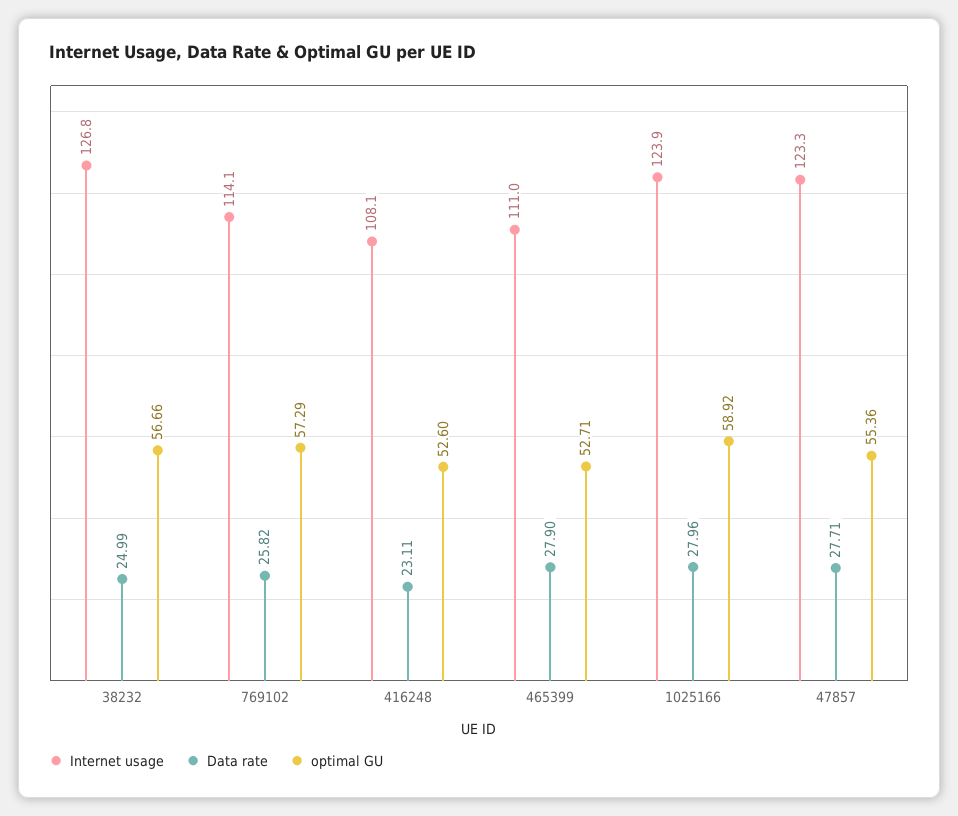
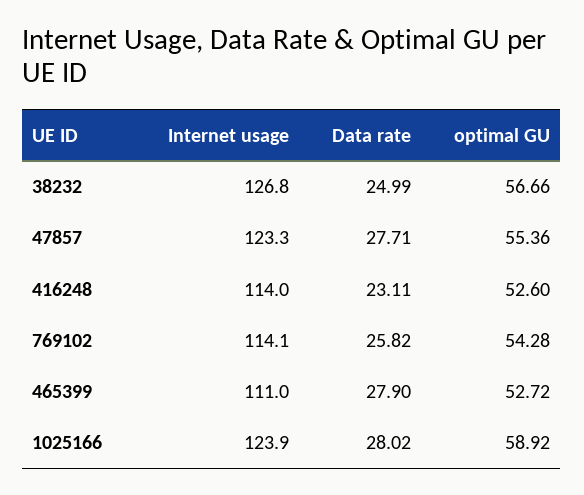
optimal GU, 769102: 57.29 -> 54.28
Internet usage, 416248: 108.1 -> 114
optimal GU, 465399: 52.71 -> 52.72
Data rate, 1025166: 27.96 -> 28.02

